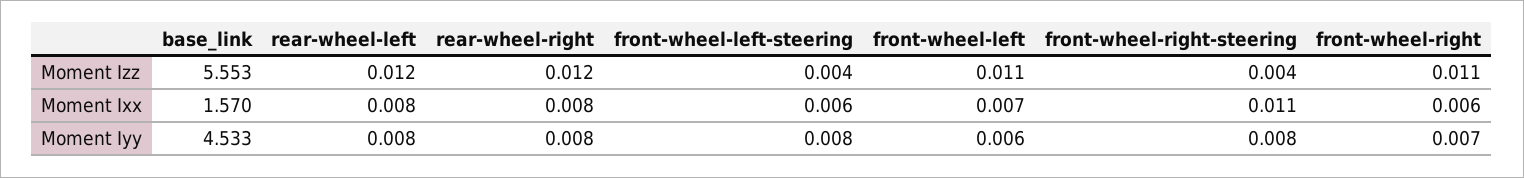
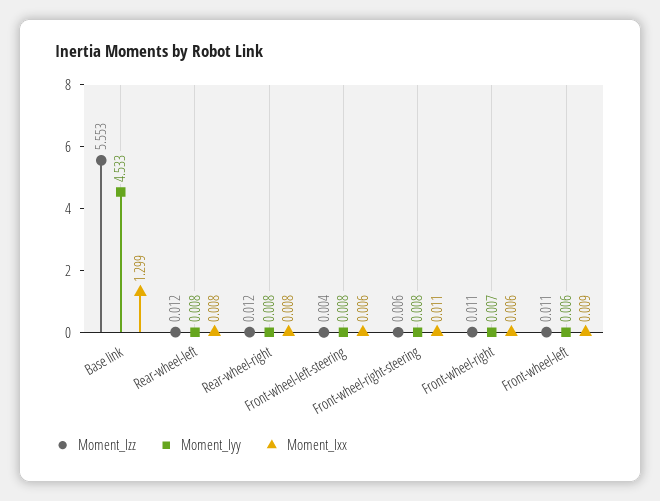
Moment Izz, front-wheel-right-steering: 0.004 -> 0.006
Moment Ixx, base_link: 1.57 -> 1.299
Moment Ixx, front-wheel-left: 0.007 -> 0.009

